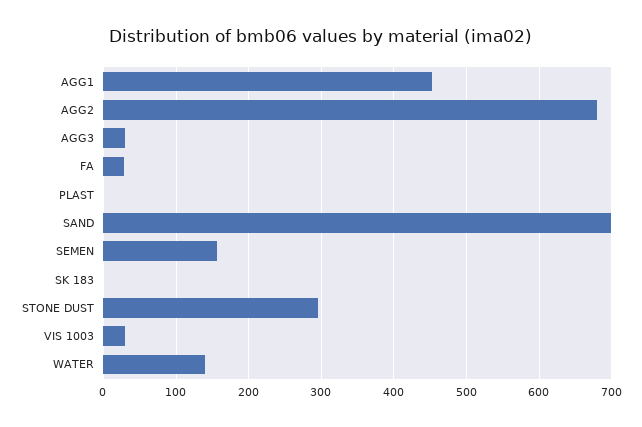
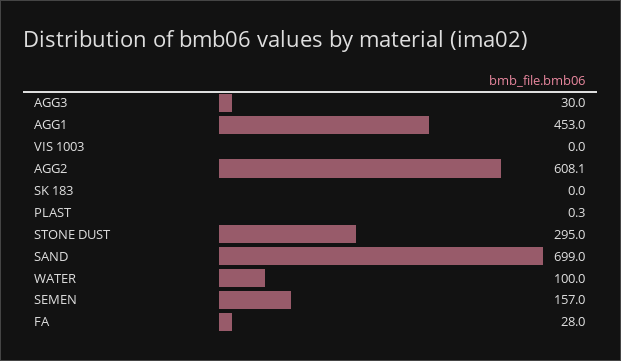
AGG2: 680 -> 608.1
VIS 1003: 30 -> 0
WATER: 140 -> 100

